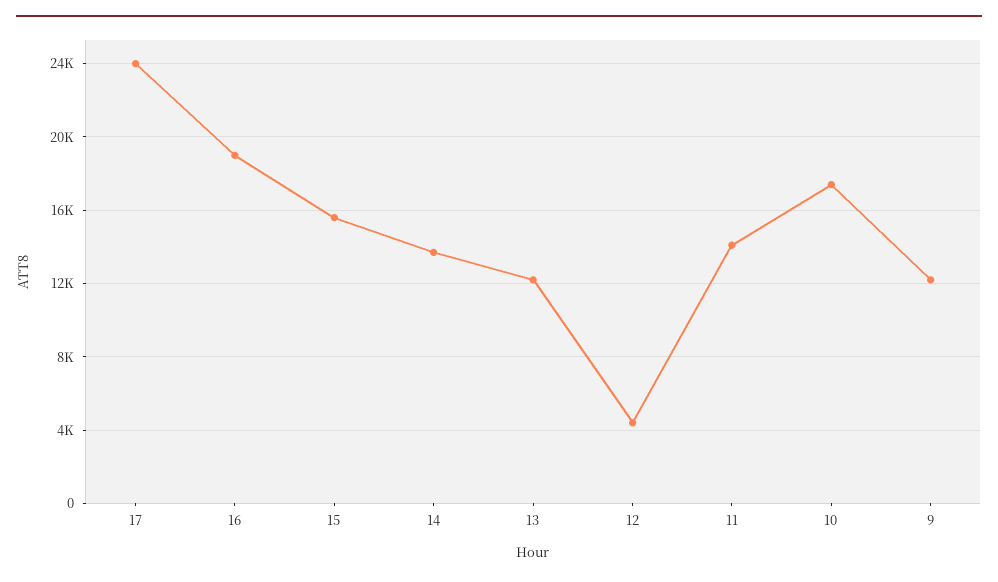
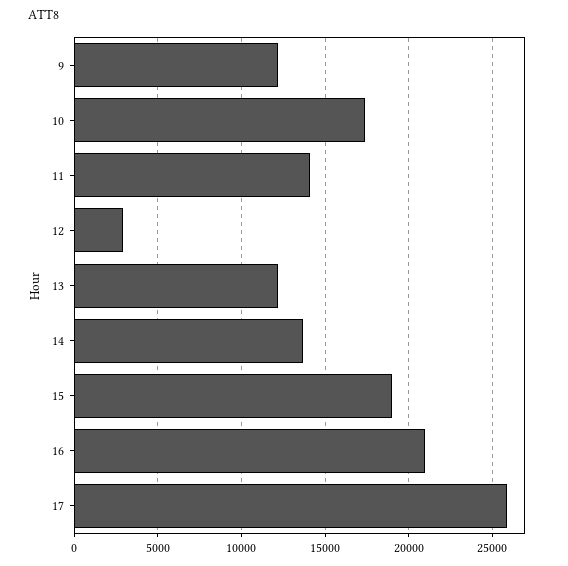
17: 24000 -> 26000
16: 19000 -> 21000
15: 15500 -> 19000
12: 4500 -> 3000

